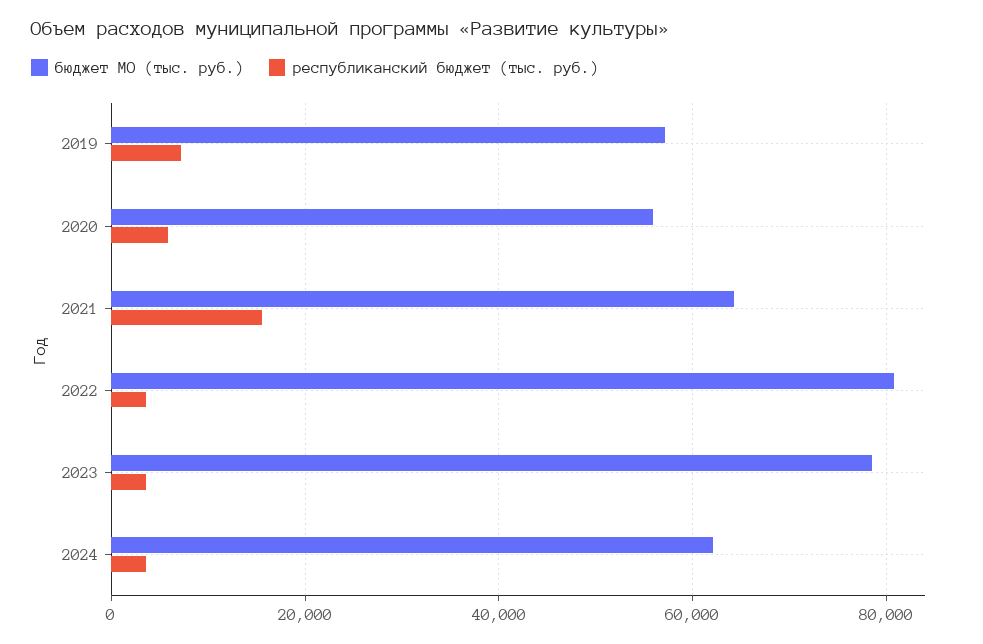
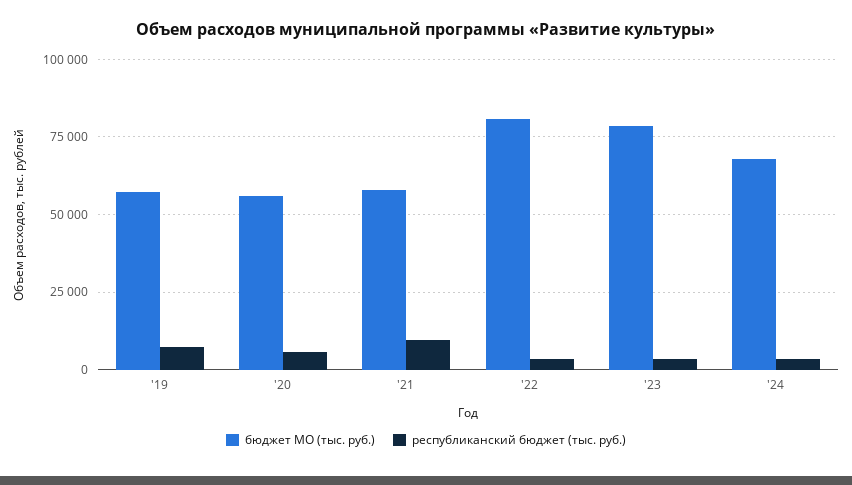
бюджет МО (тыс. руб.), 2021: 64000 -> 57500
республиканский бюджет (тыс. руб.), 2021: 16000 -> 10000
бюджет МО (тыс. руб.), 2024: 62000 -> 67500

